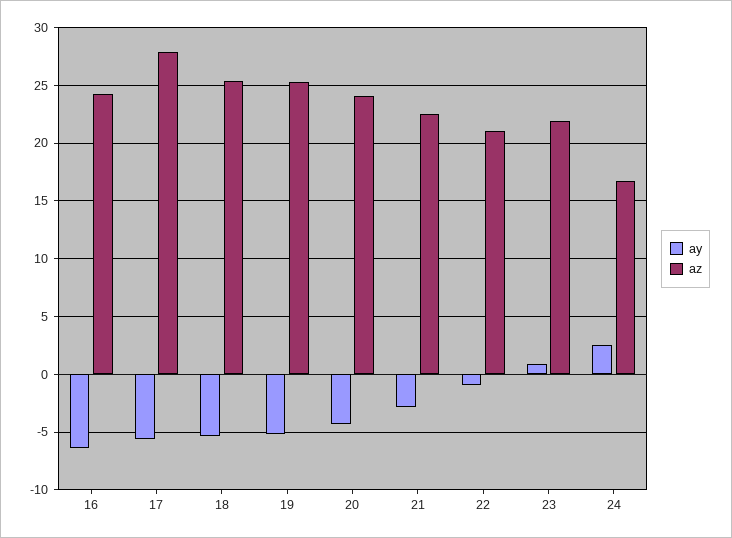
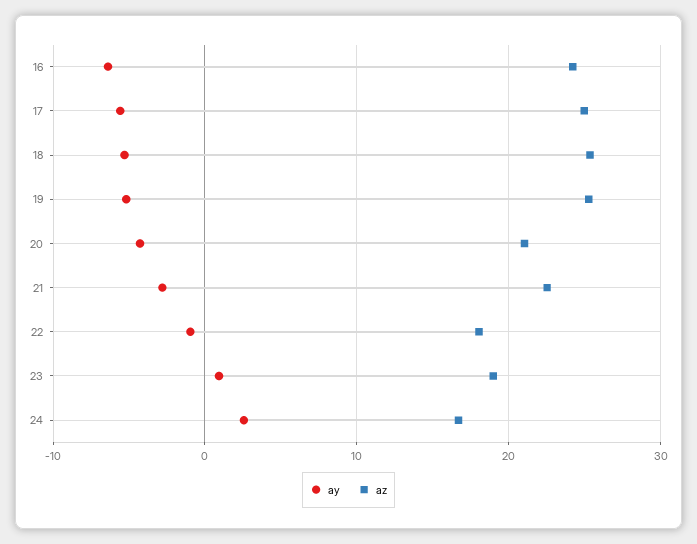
az, 17: 28 -> 25
az, 20: 24 -> 21
az, 22: 21 -> 18
az, 23: 22 -> 19

